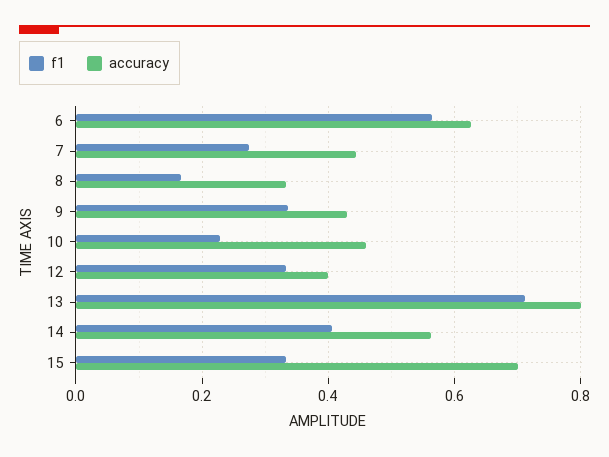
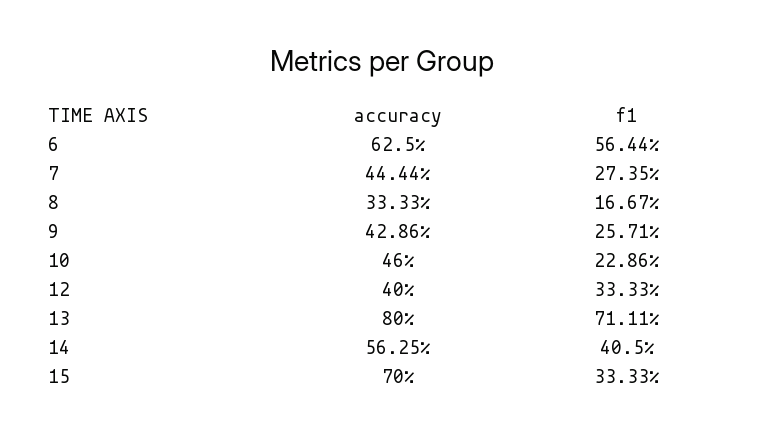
f1, 9: 0.34 -> 0.2571

